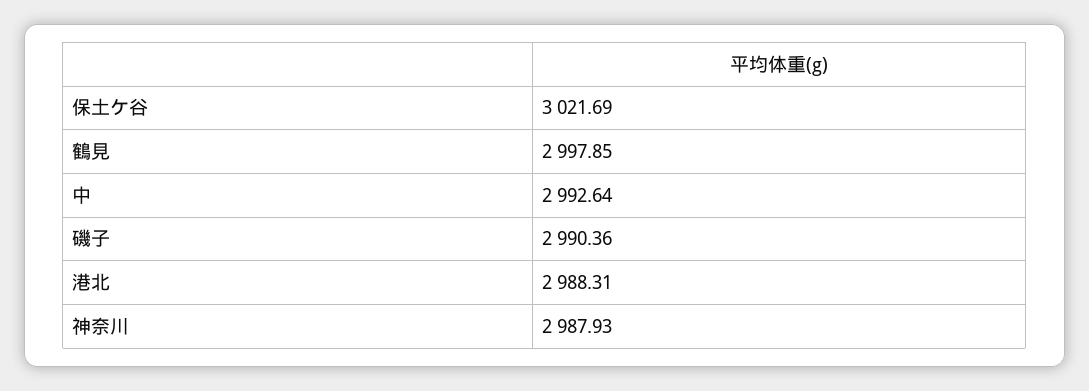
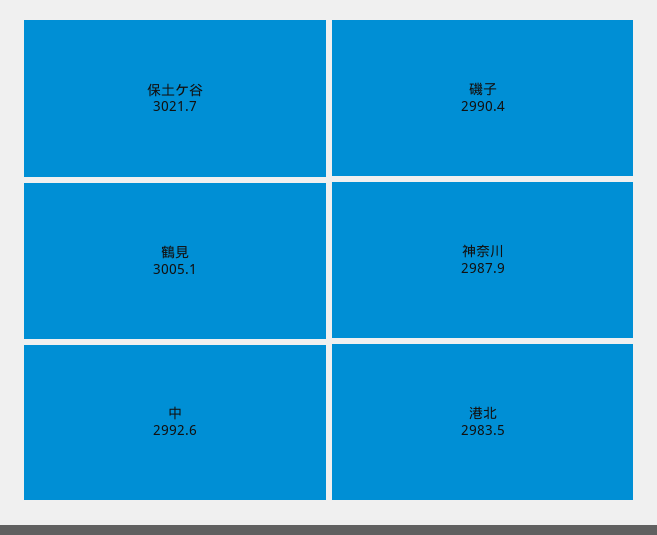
鶴見: 2997.85 -> 3005.1
港北: 2988.31 -> 2983.5

